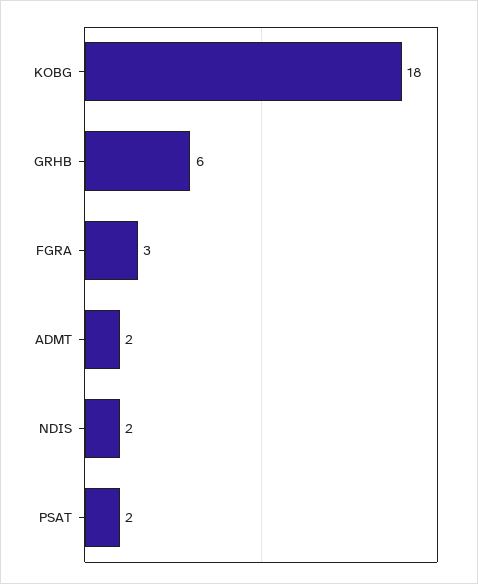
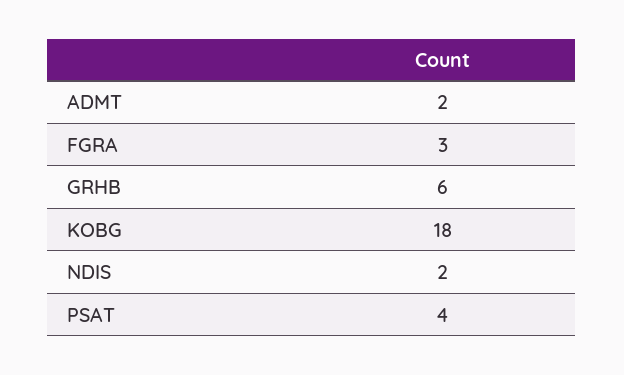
PSAT: 2 -> 4

